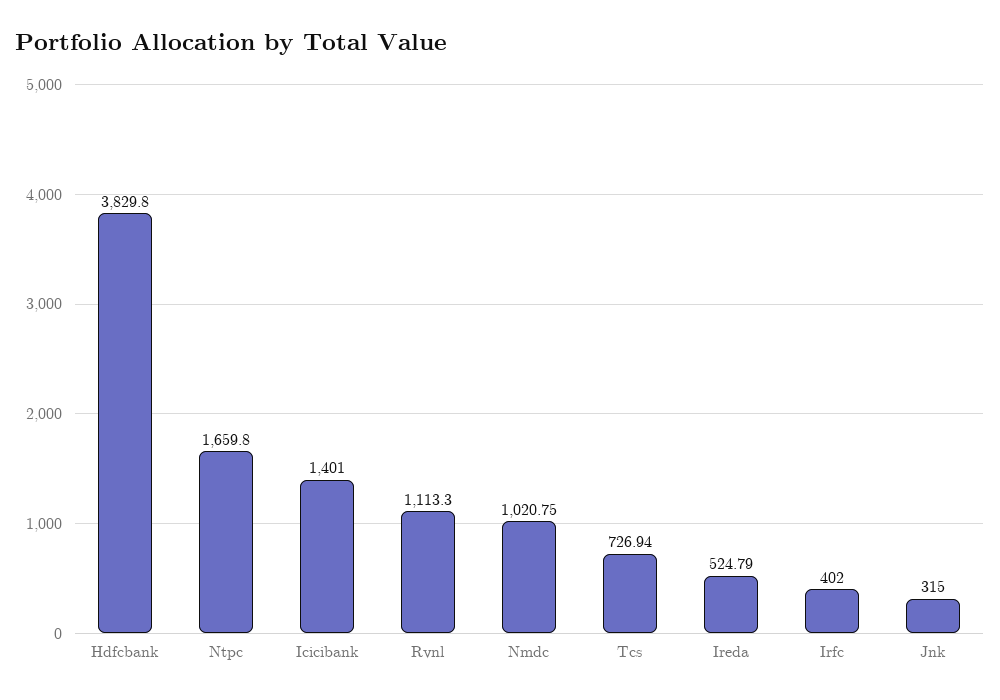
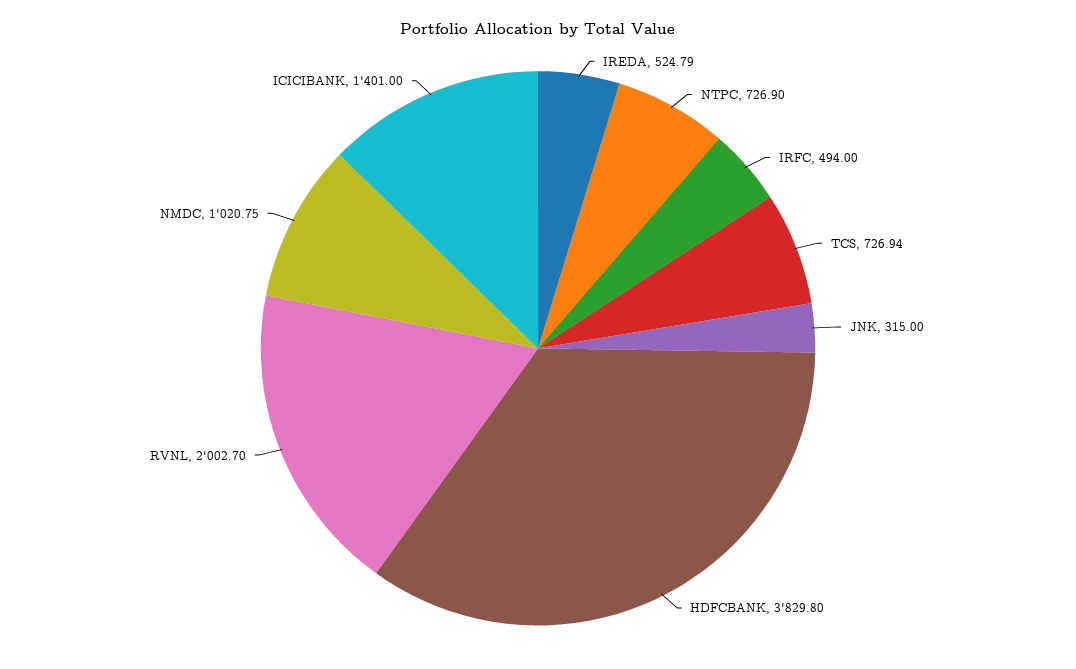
Ntpc: 1659.8 -> 726.9
Rvnl: 1113.3 -> 2002.7
Irfc: 402 -> 494

